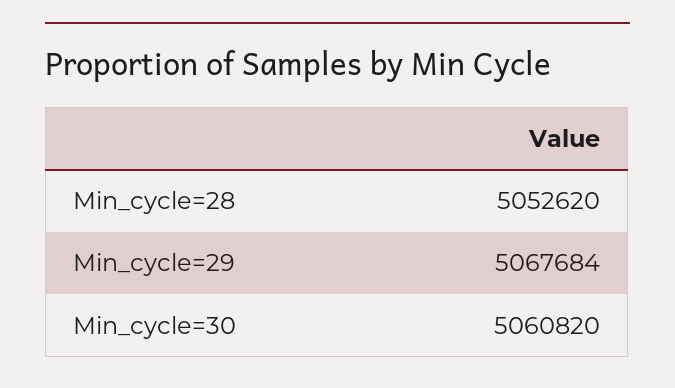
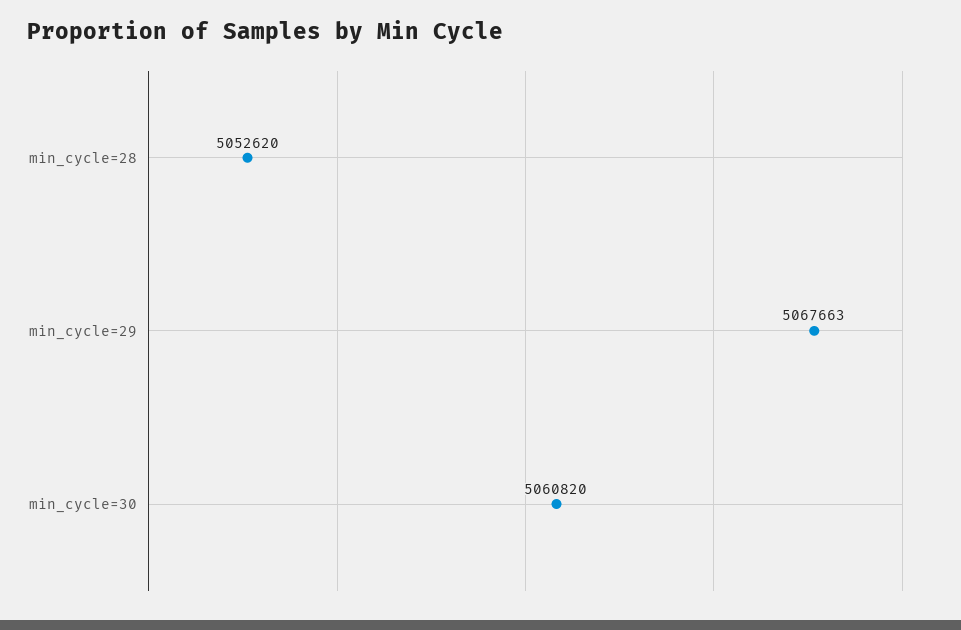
Min_cycle=29: 5067684 -> 5067663

